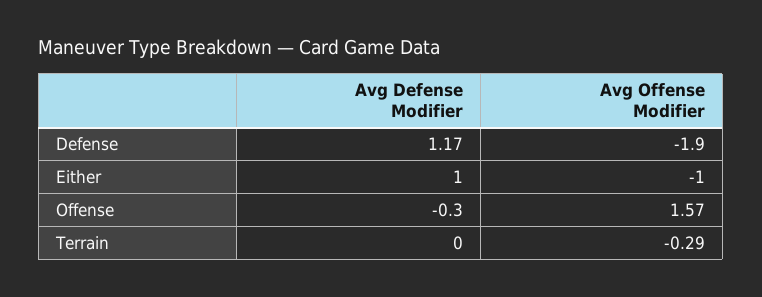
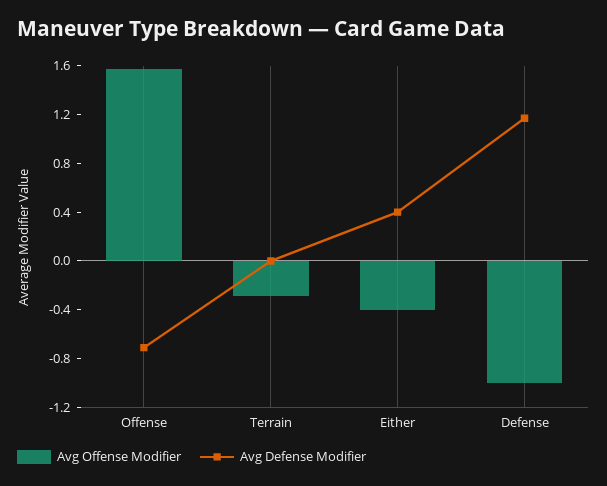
Avg Offense Modifier, Defense: -1.9 -> -1
Avg Defense Modifier, Either: 1 -> 0.4
Avg Offense Modifier, Either: -1 -> -0.4
Avg Defense Modifier, Offense: -0.3 -> -0.7

